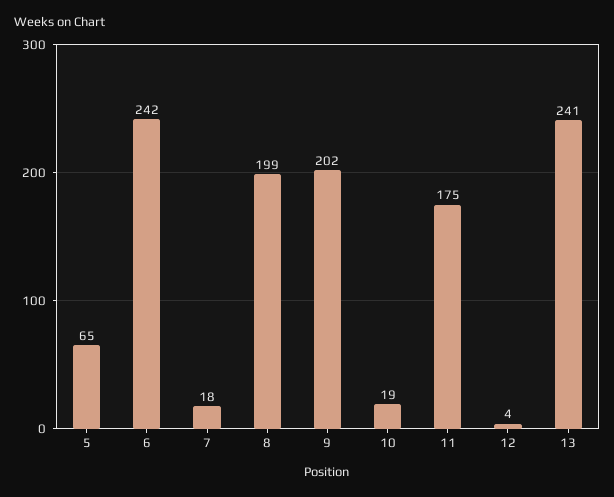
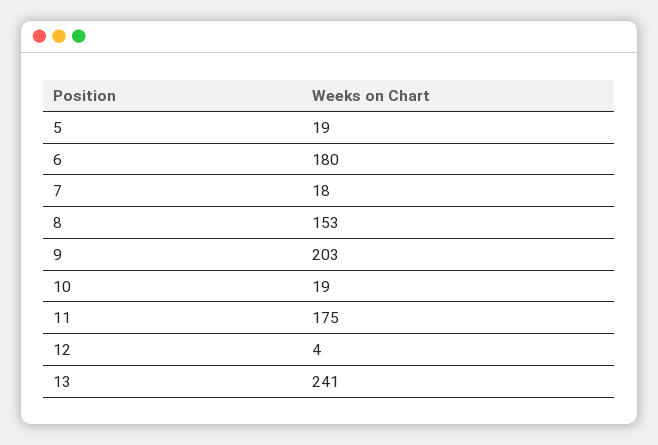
5: 65 -> 19
6: 242 -> 180
8: 199 -> 153
9: 202 -> 203

